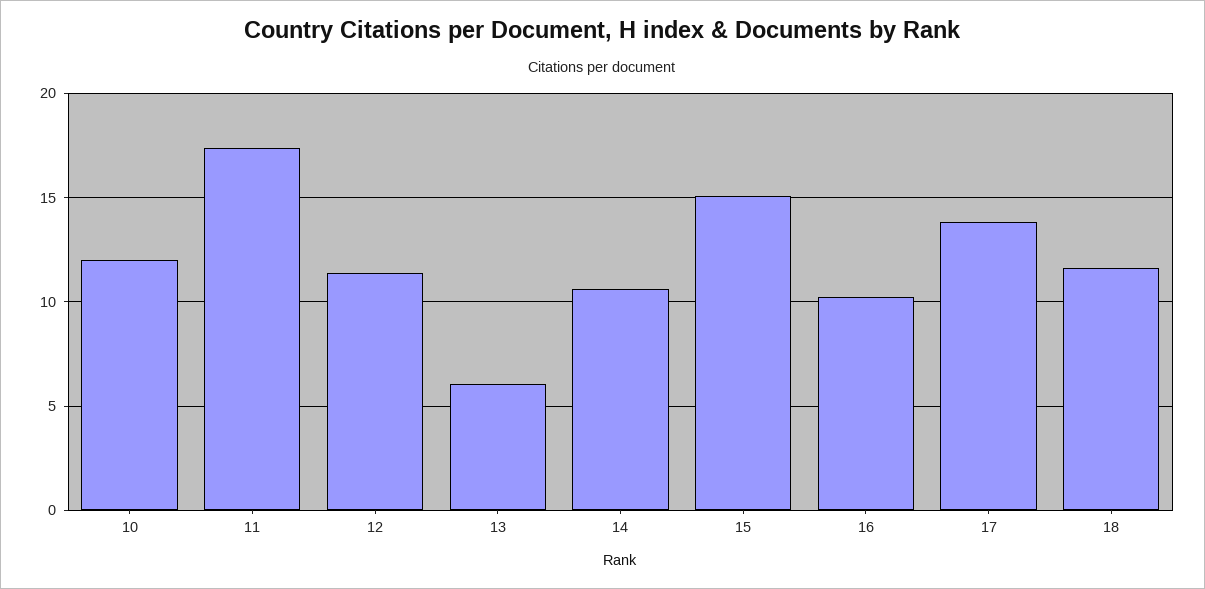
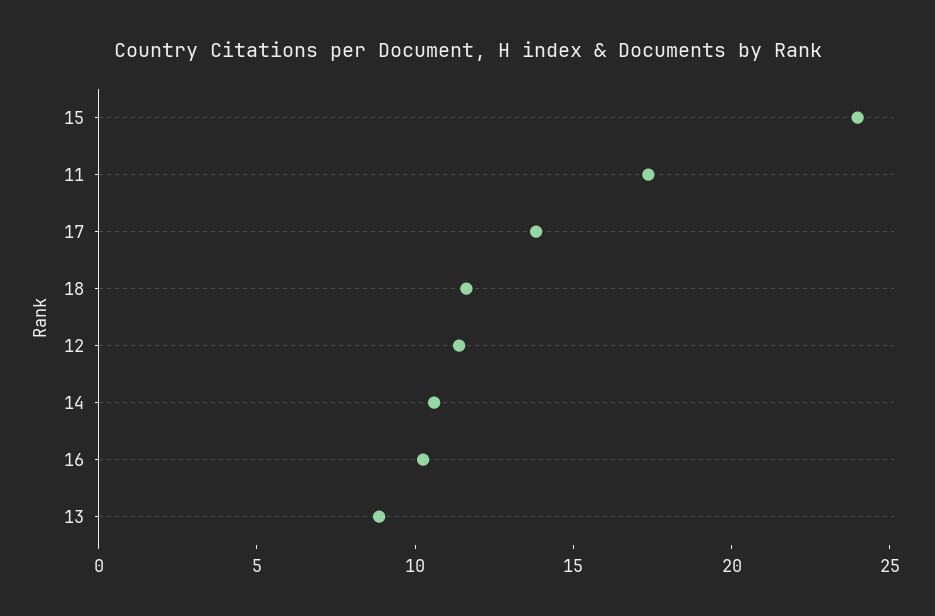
10: 12 -> none
13: 6 -> 9
15: 15 -> 24

